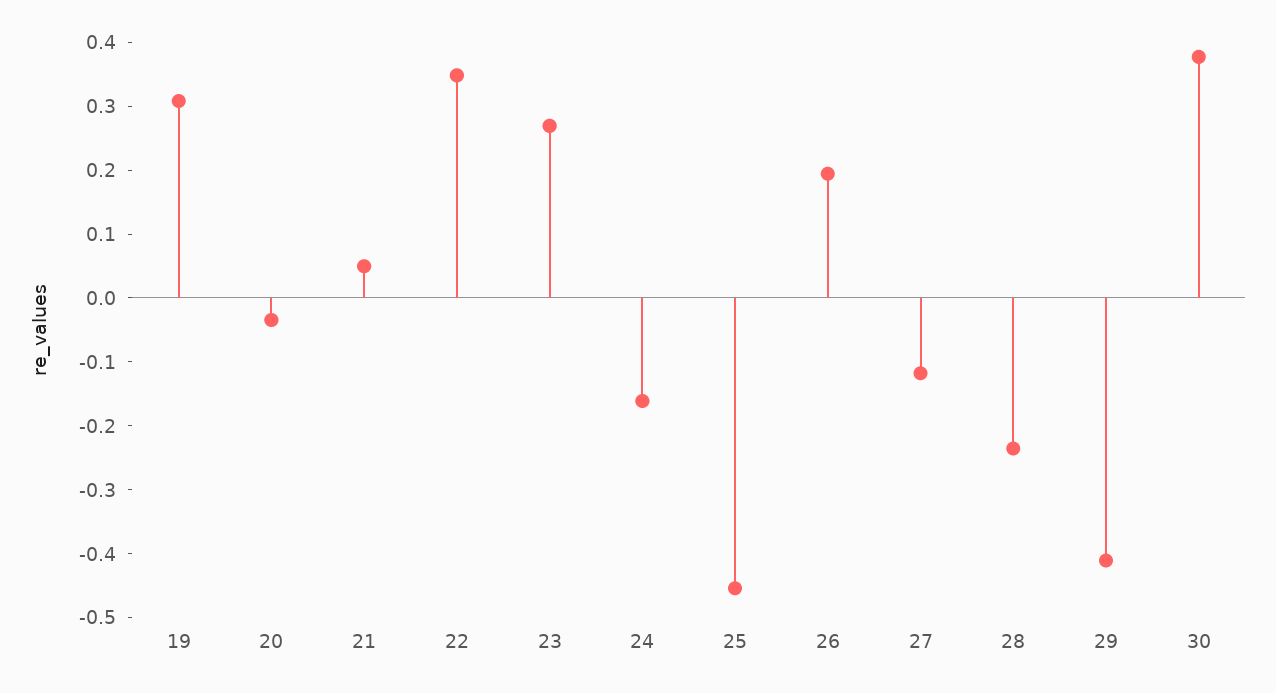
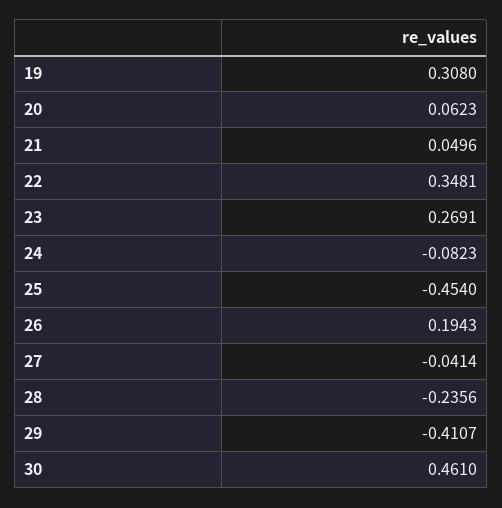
20: -0.04 -> 0.0623
24: -0.16 -> -0.0823
27: -0.12 -> -0.0414
30: 0.38 -> 0.461

